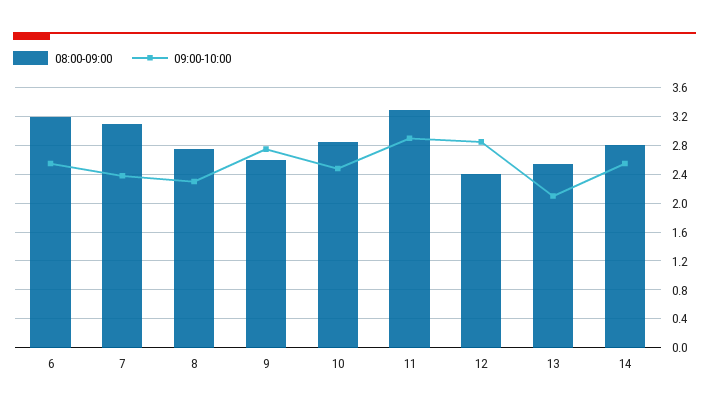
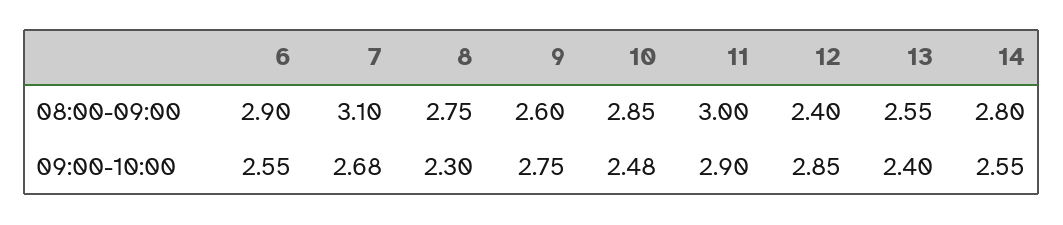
08:00-09:00, 6: 3.2 -> 2.9
09:00-10:00, 7: 2.4 -> 2.68
08:00-09:00, 11: 3.3 -> 3
09:00-10:00, 13: 2.1 -> 2.4

